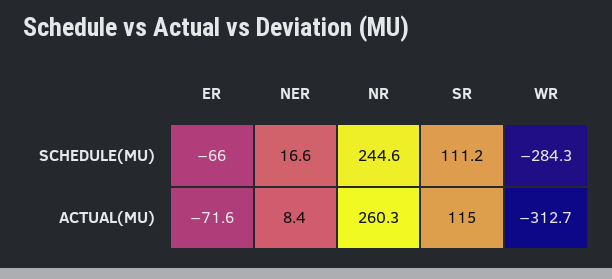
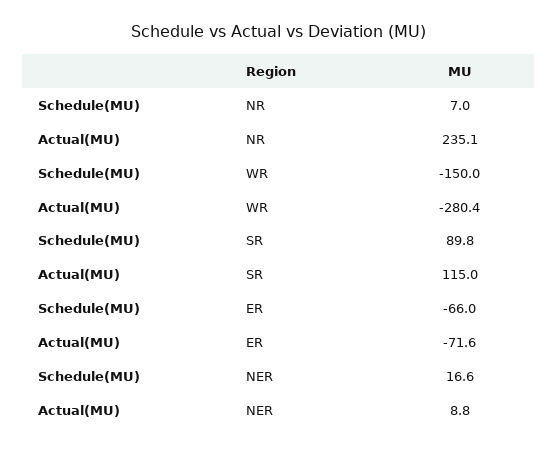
NR, SCHEDULE(MU): 244.6 -> 7
SR, SCHEDULE(MU): 111.2 -> 89.8
WR, SCHEDULE(MU): -284.3 -> -150
NER, ACTUAL(MU): 8.4 -> 8.8
NR, ACTUAL(MU): 260.3 -> 235.1
WR, ACTUAL(MU): -312.7 -> -280.4

